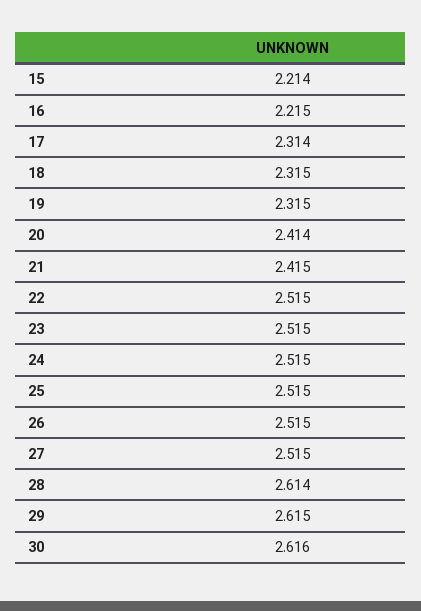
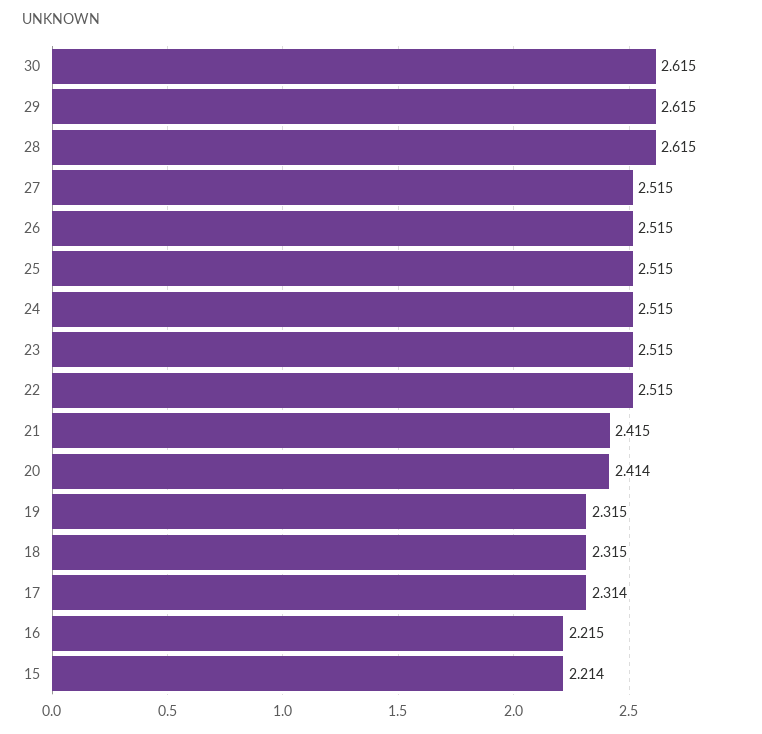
28: 2.614 -> 2.615
30: 2.616 -> 2.615

